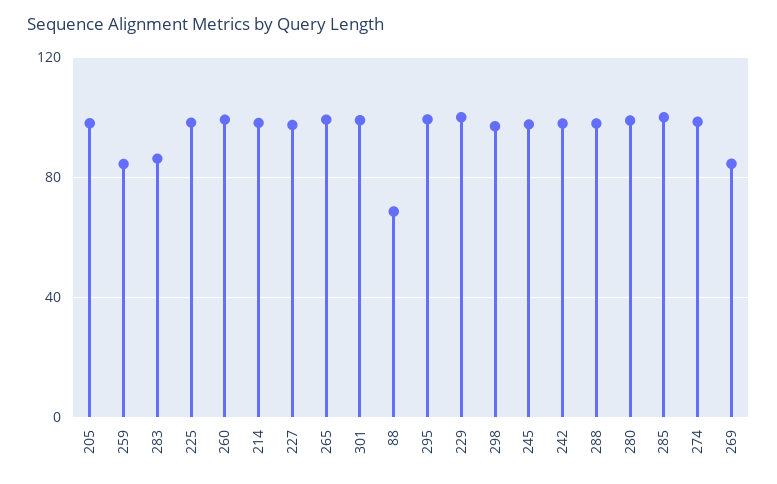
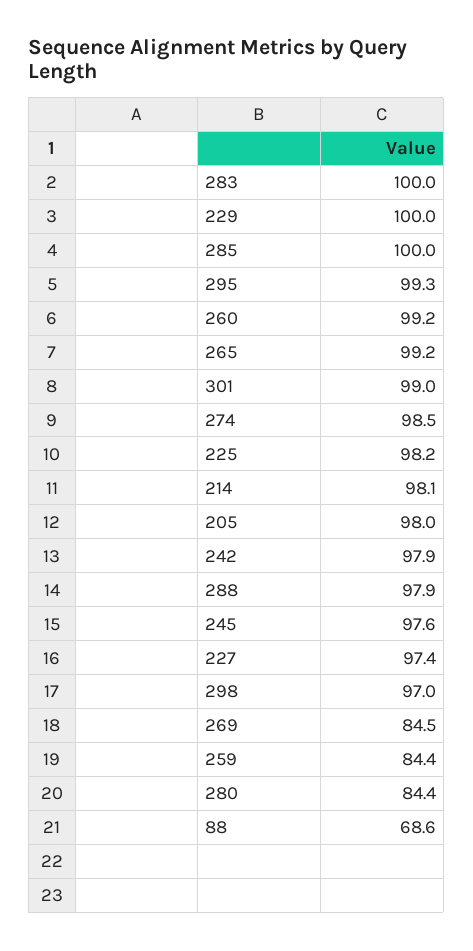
283: 85 -> 100
280: 100 -> 84.4

